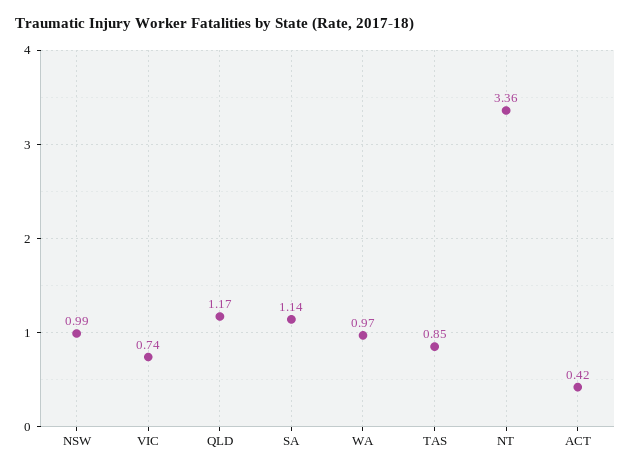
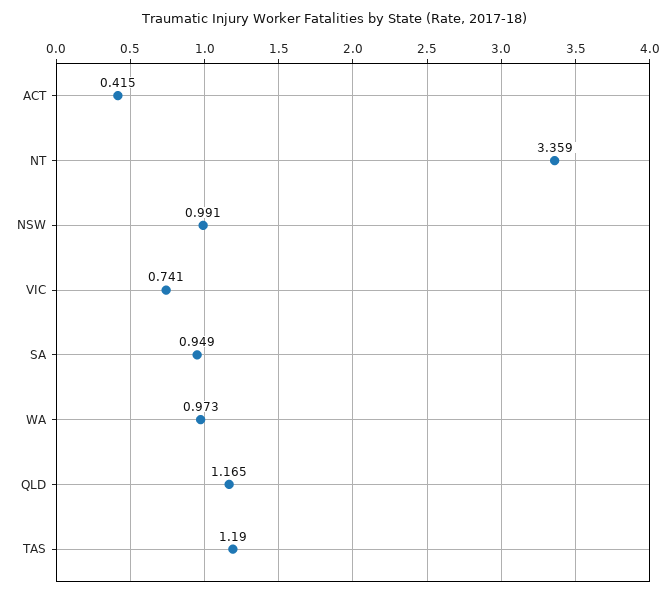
SA: 1.14 -> 0.949
TAS: 0.85 -> 1.19

